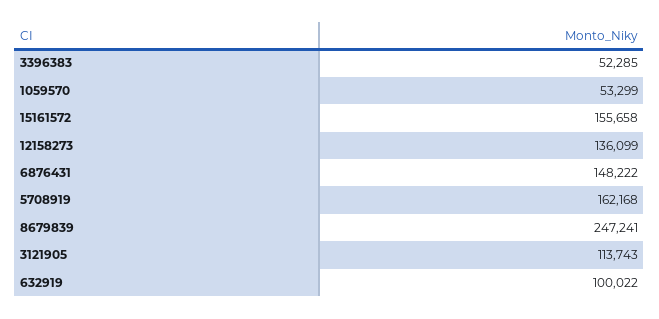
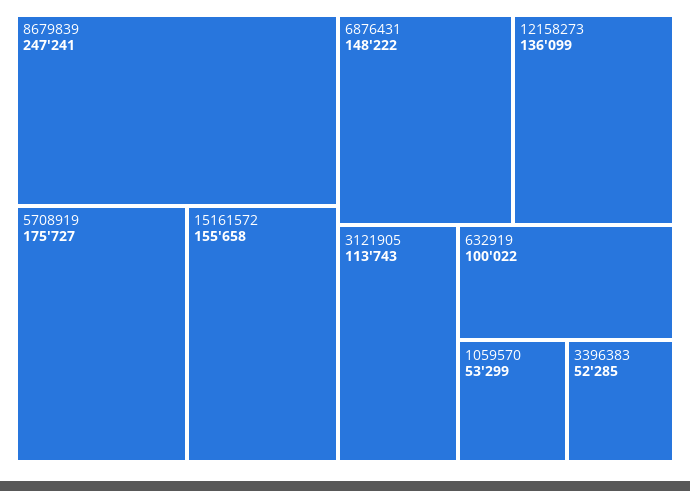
5708919: 162168 -> 175727

